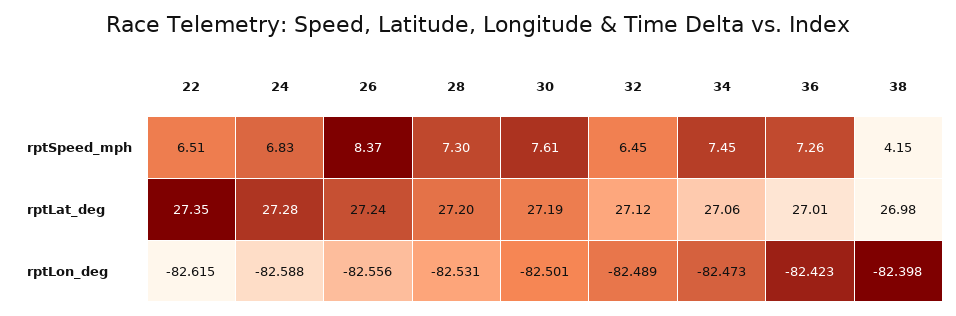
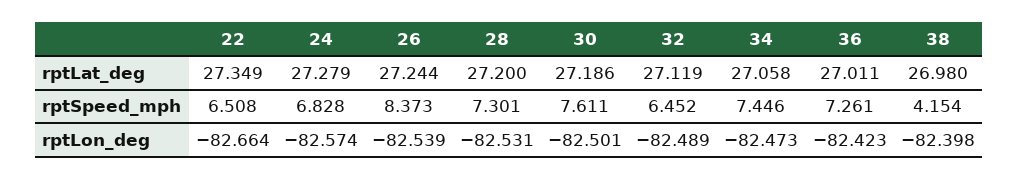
22, rptLon_deg: -82.615 -> -82.664
24, rptLon_deg: -82.588 -> -82.574
26, rptLon_deg: -82.556 -> -82.539

